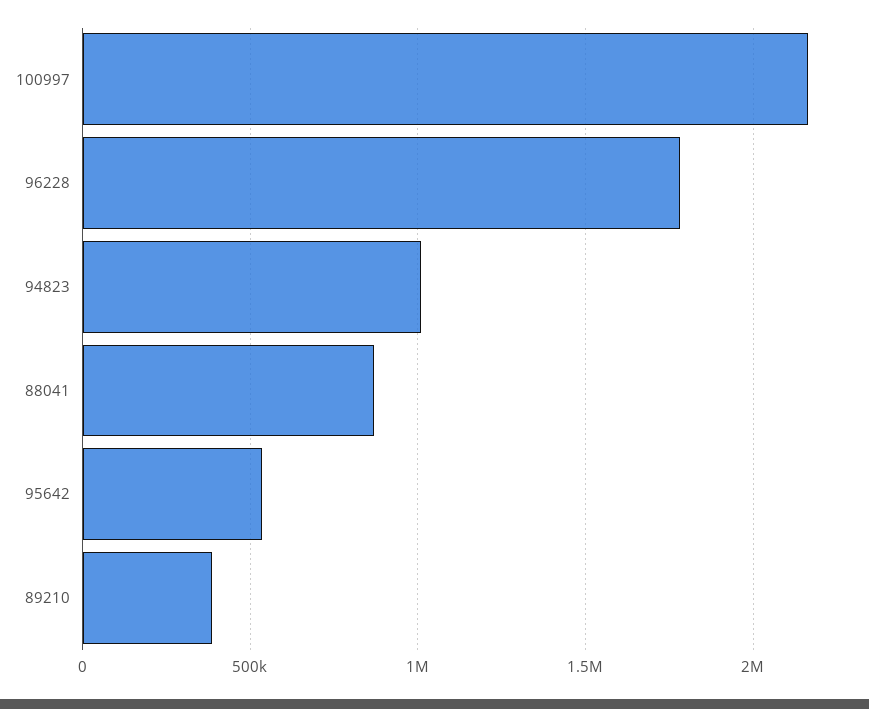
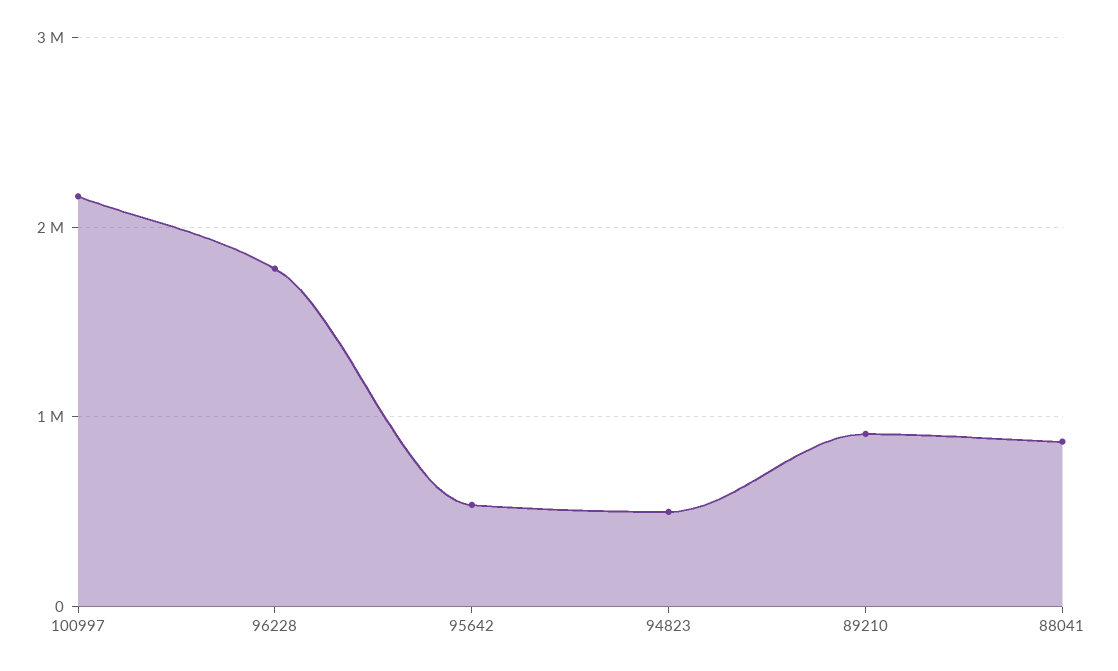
94823: 1000000 -> 500000
89210: 400000 -> 900000

